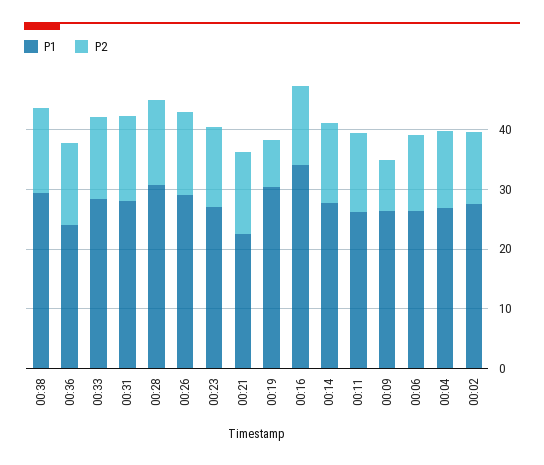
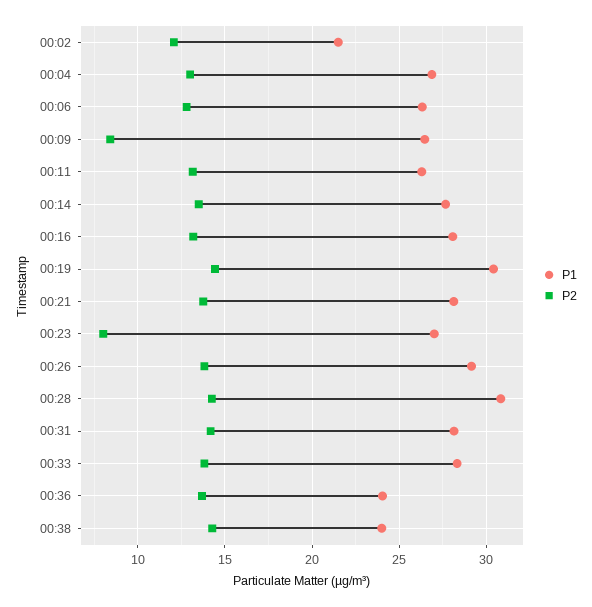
P1, 00:38: 30 -> 24
P2, 00:23: 14 -> 8
P1, 00:21: 22 -> 28
P2, 00:19: 8 -> 14.5
P1, 00:16: 34 -> 28
P1, 00:02: 28 -> 21.5

